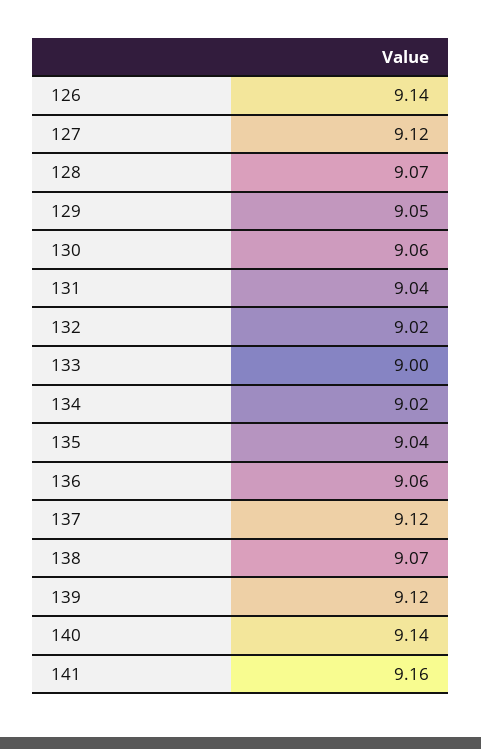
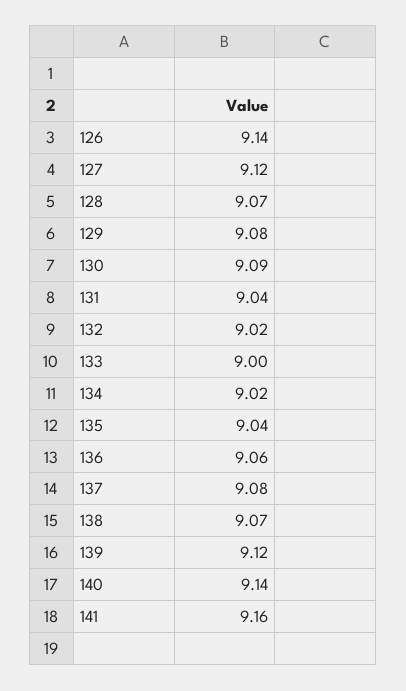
129: 9.05 -> 9.08
130: 9.06 -> 9.09
137: 9.12 -> 9.08

